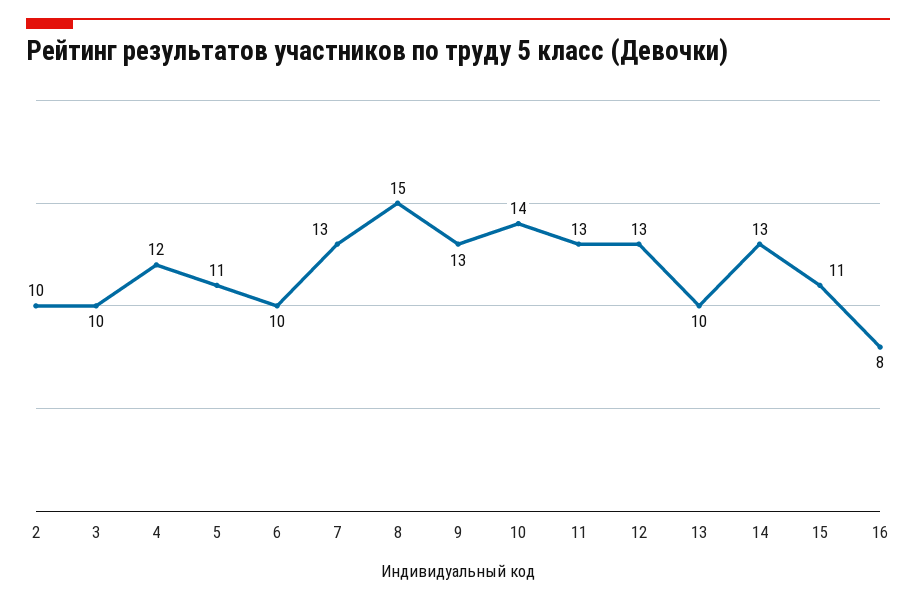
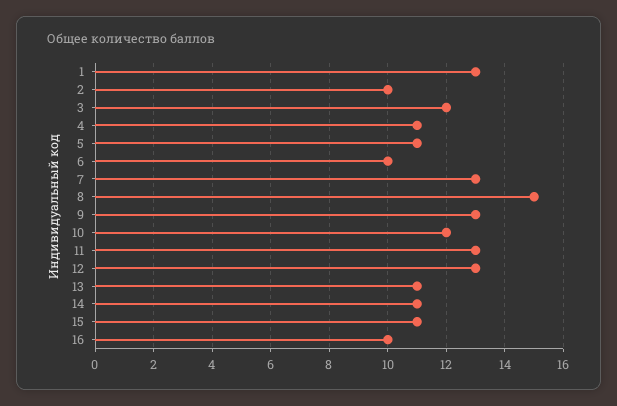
3: 10 -> 12
4: 12 -> 11
10: 14 -> 12
13: 10 -> 11
14: 13 -> 11
16: 8 -> 10
1: none -> 13

